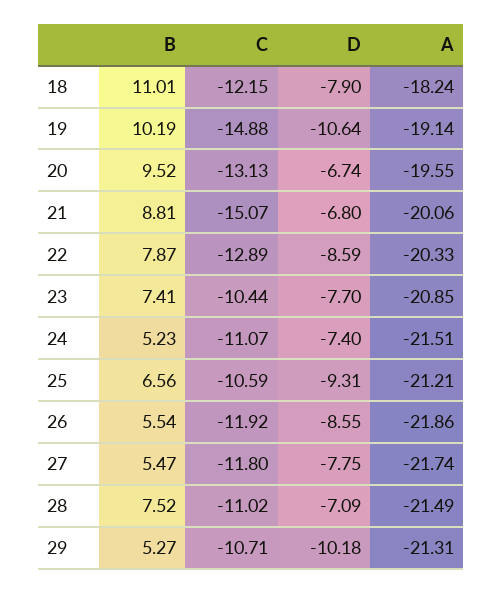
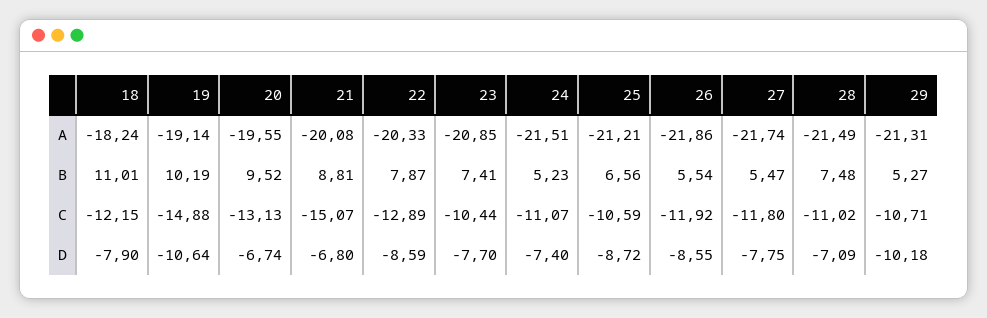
A, 21: -20.06 -> -20.08
D, 25: -9.31 -> -8.72
B, 28: 7.52 -> 7.48

